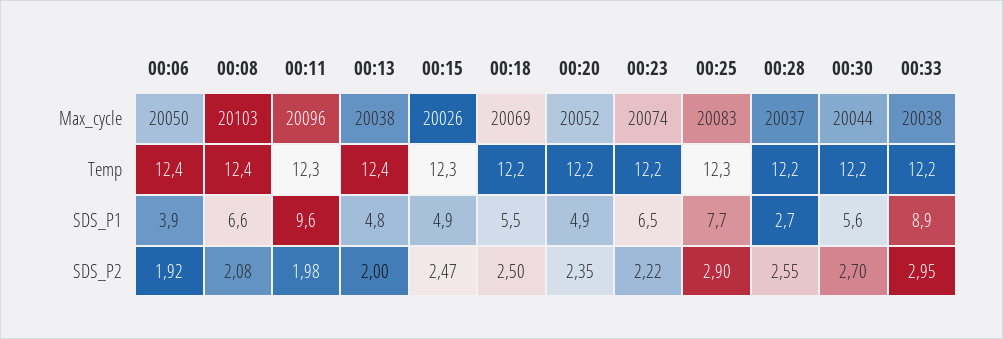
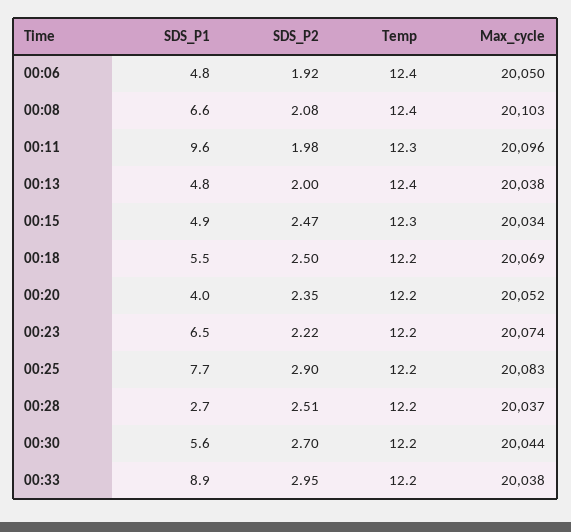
00:15, Max_cycle: 20026 -> 20034
00:25, Temp: 12.3 -> 12.2
00:06, SDS_P1: 3.9 -> 4.8
00:20, SDS_P1: 4.9 -> 4
00:28, SDS_P2: 2.55 -> 2.51

